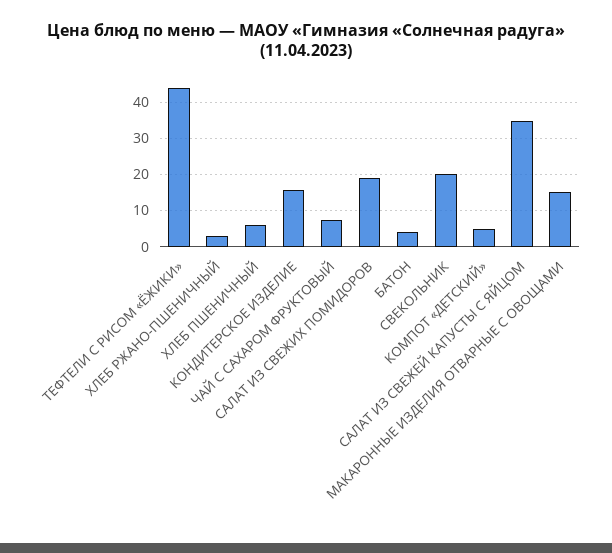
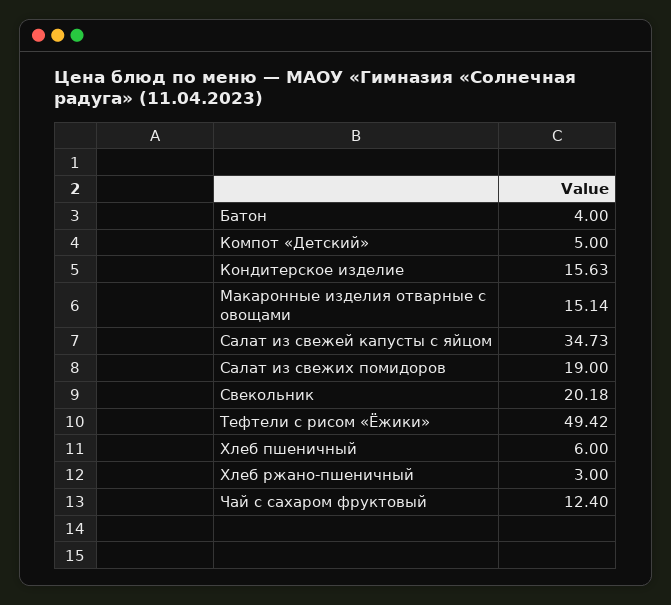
ТЕФТЕЛИ С РИСОМ «ЁЖИКИ»: 44 -> 49.42
ЧАЙ С САХАРОМ ФРУКТОВЫЙ: 8 -> 12.4

